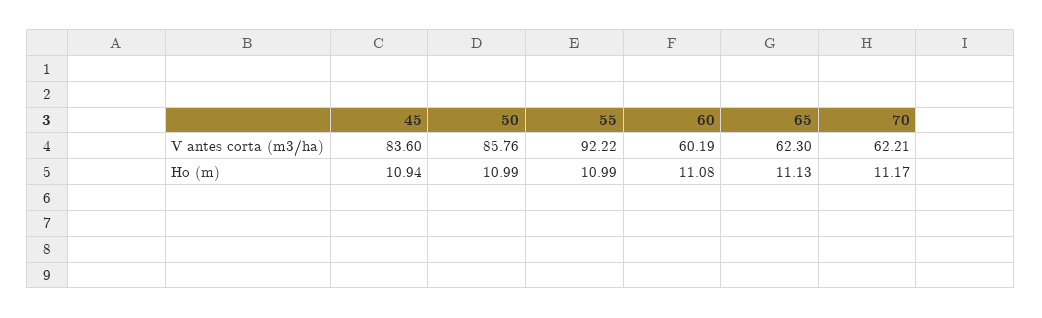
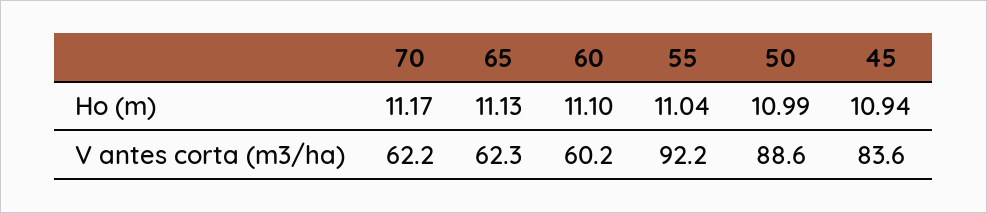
50, V antes corta (m3/ha): 85.76 -> 88.6
55, Ho (m): 10.99 -> 11.04
60, Ho (m): 11.08 -> 11.1

